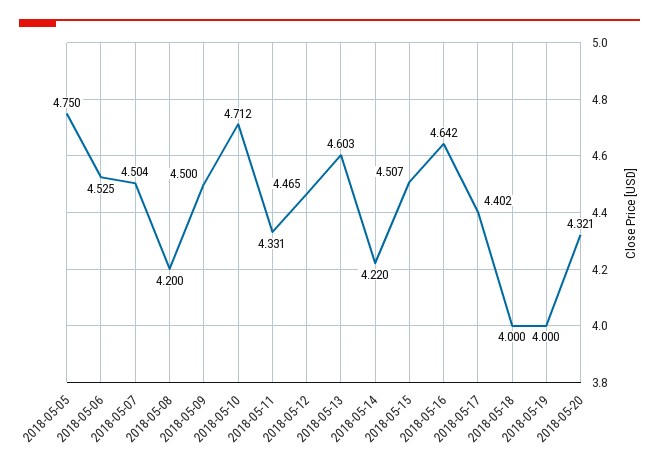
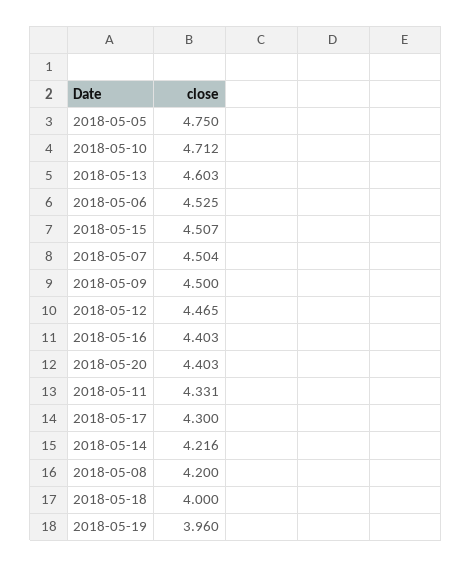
2018-05-14: 4.22 -> 4.216
2018-05-16: 4.642 -> 4.403
2018-05-17: 4.402 -> 4.3
2018-05-19: 4 -> 3.96
2018-05-20: 4.321 -> 4.403

